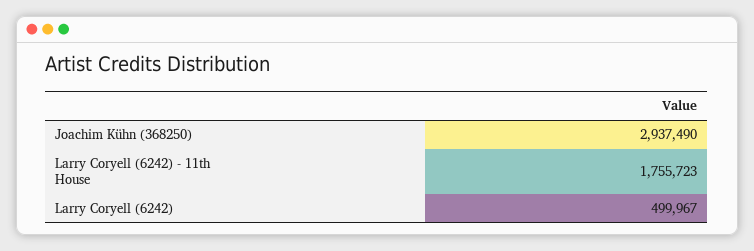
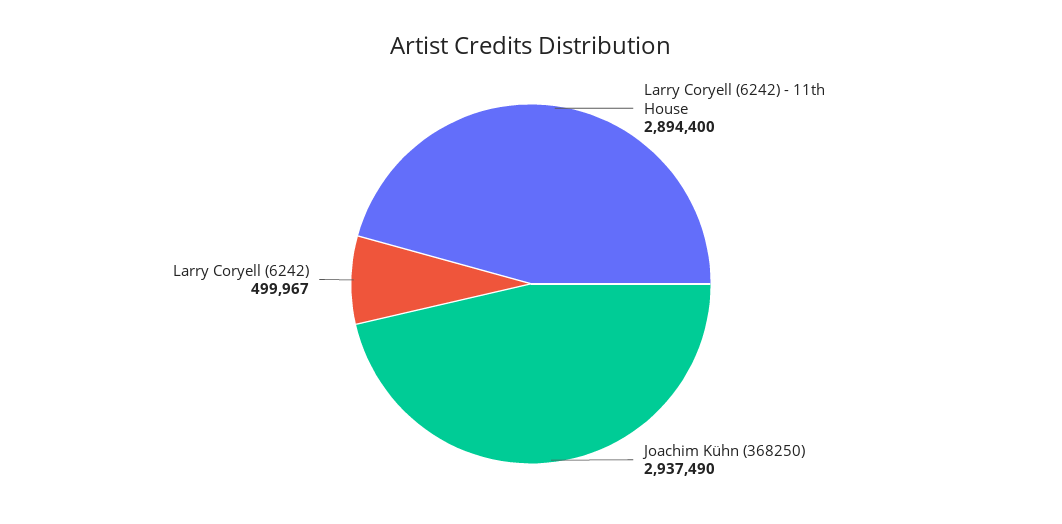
Larry Coryell (6242) - 11th House: 1755723 -> 2894400

